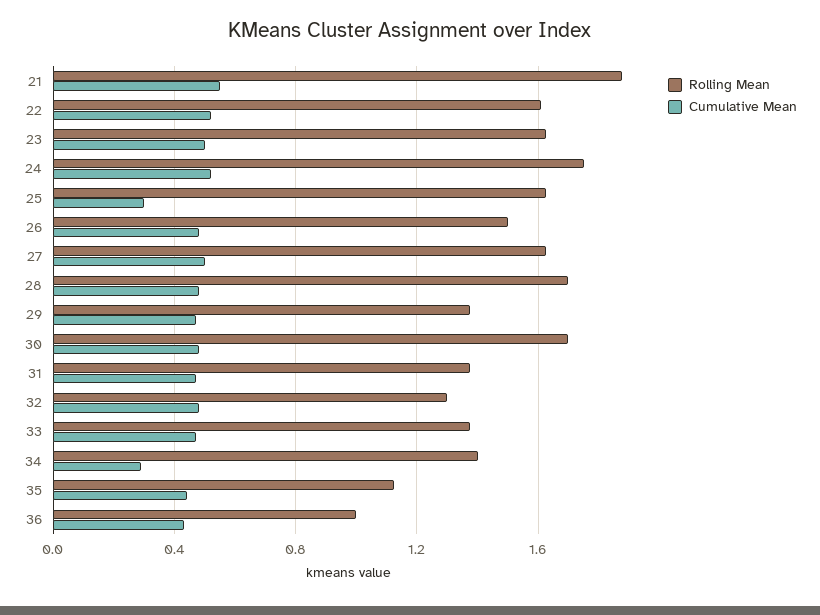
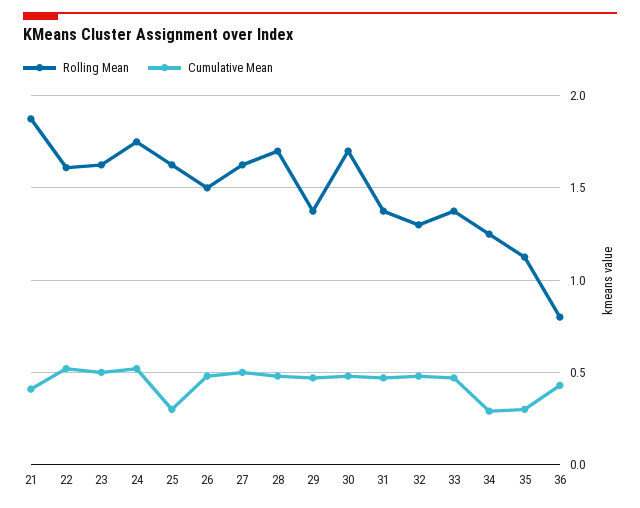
Cumulative Mean, 21: 0.55 -> 0.4
Rolling Mean, 34: 1.4 -> 1.25
Cumulative Mean, 35: 0.45 -> 0.3
Rolling Mean, 36: 1 -> 0.8

